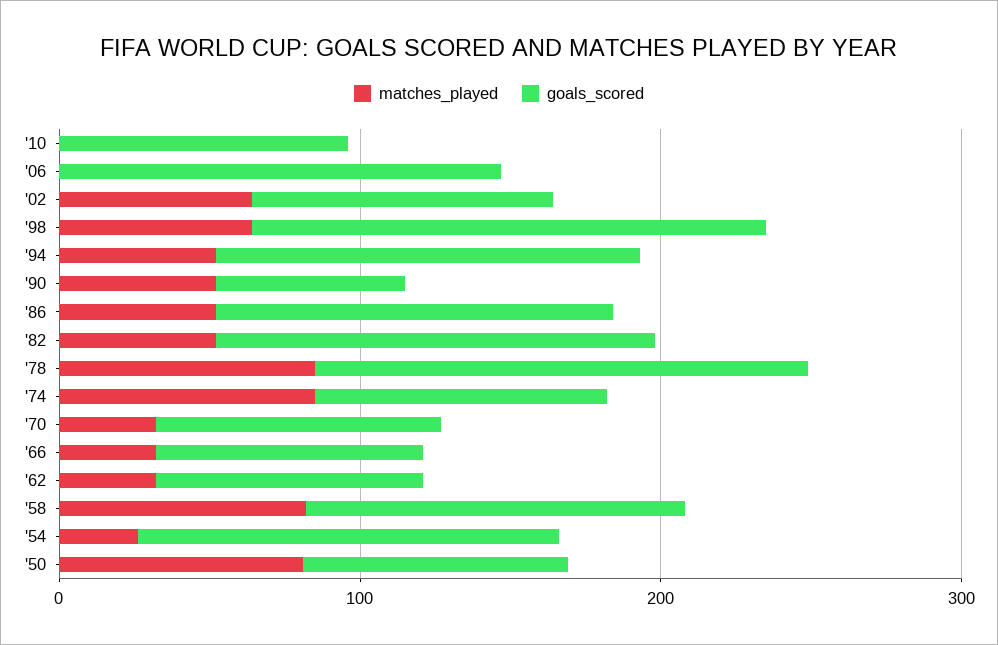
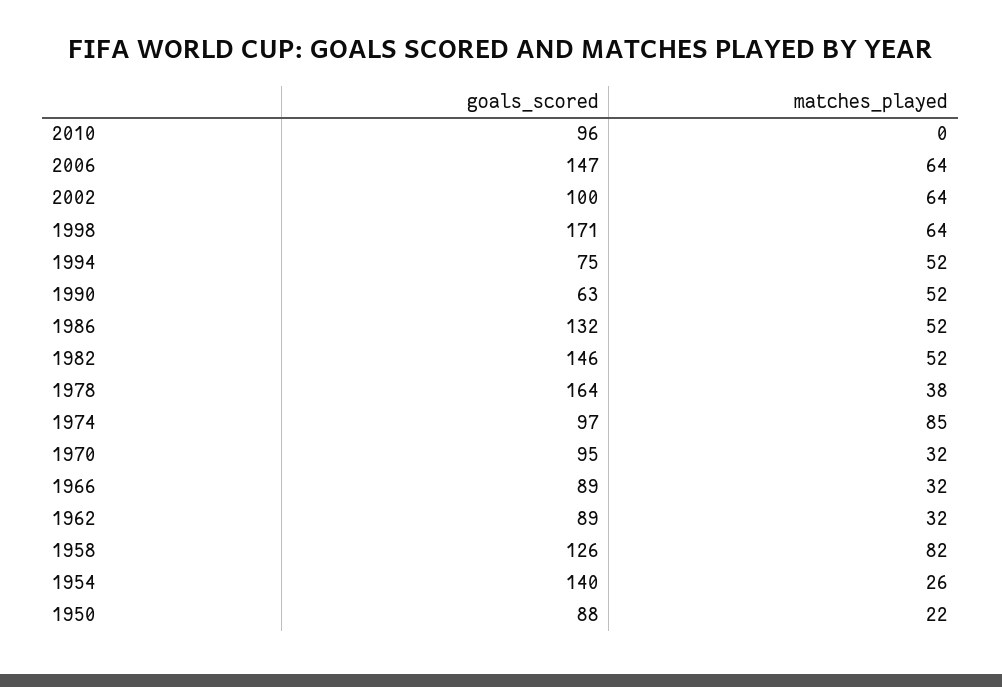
matches_played, '06: 0 -> 64
goals_scored, '94: 140 -> 75
matches_played, '78: 80 -> 38
matches_played, '50: 80 -> 22

